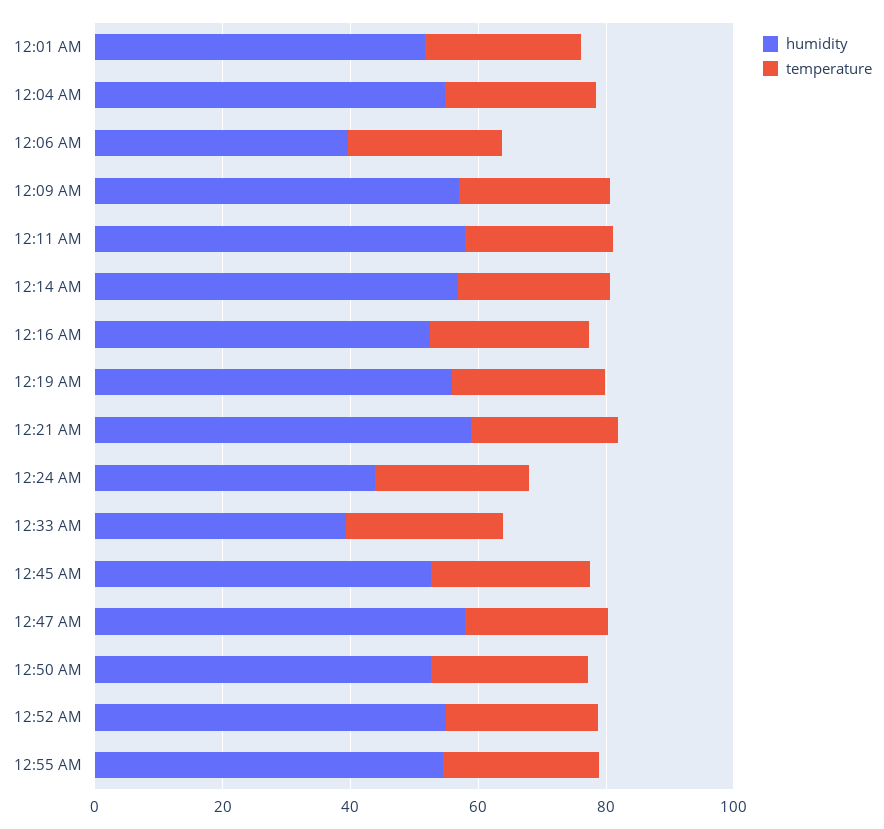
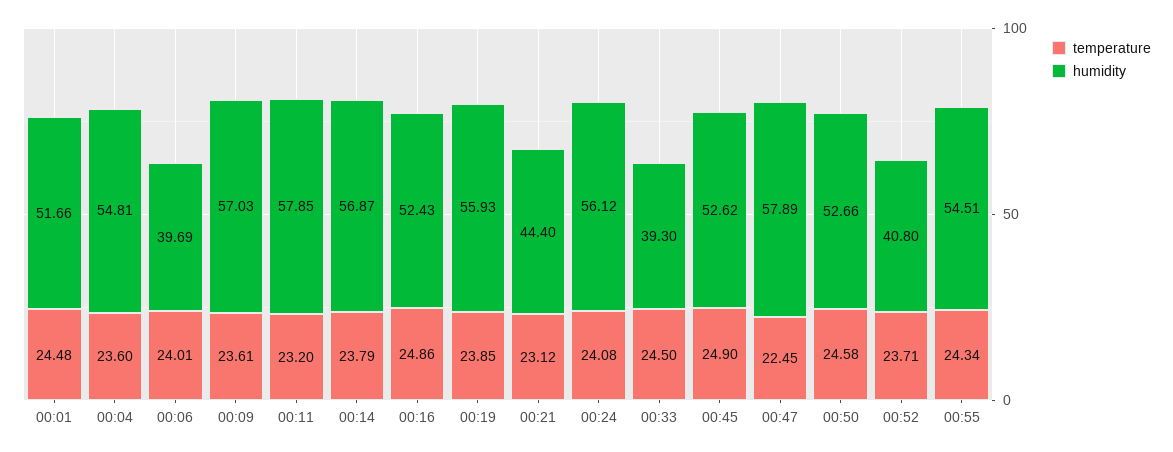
humidity, 12:21 AM: 60 -> 44.4
humidity, 12:24 AM: 45 -> 56.12
humidity, 12:52 AM: 55 -> 40.8

